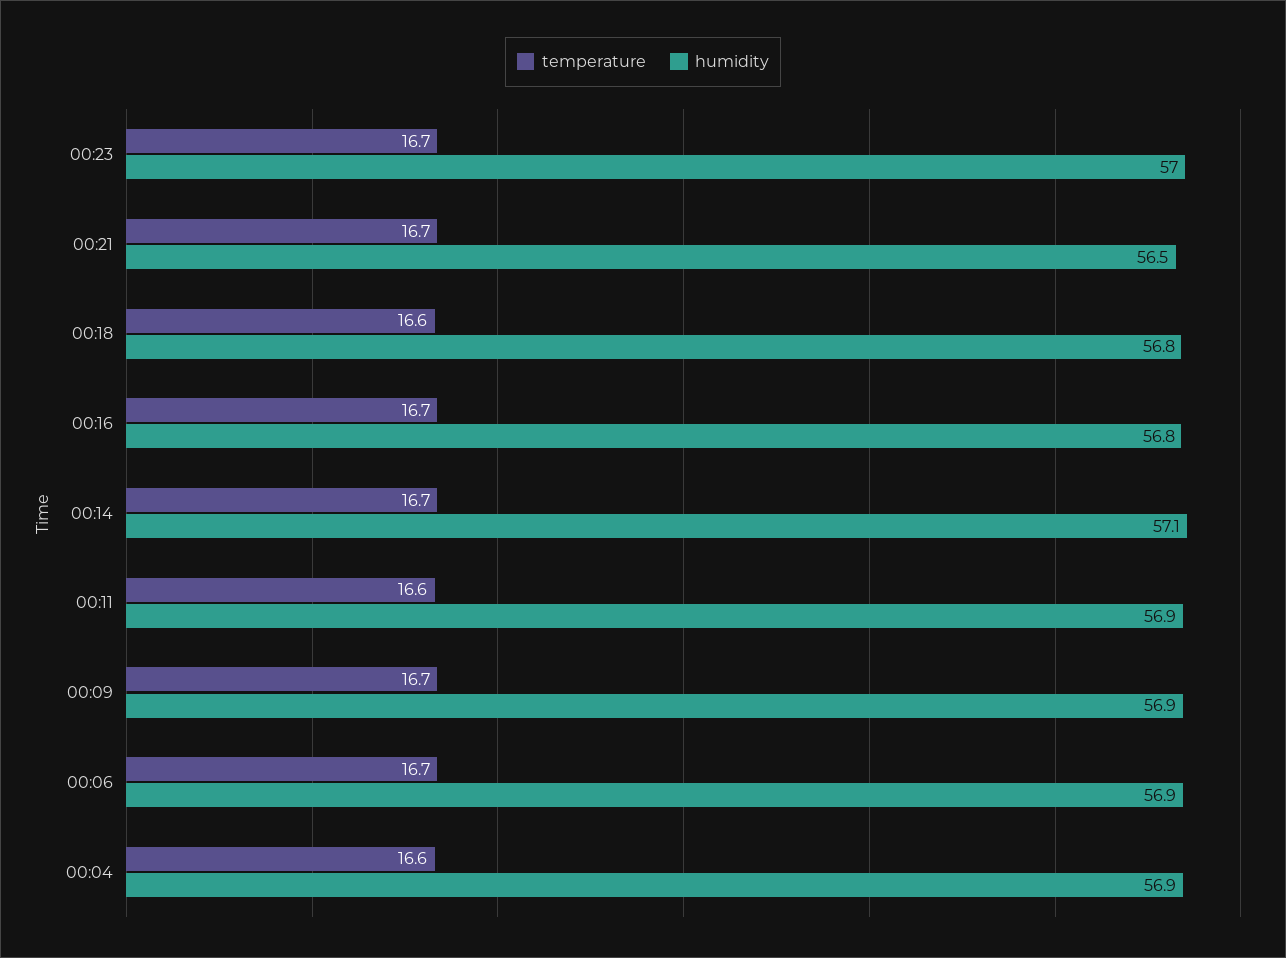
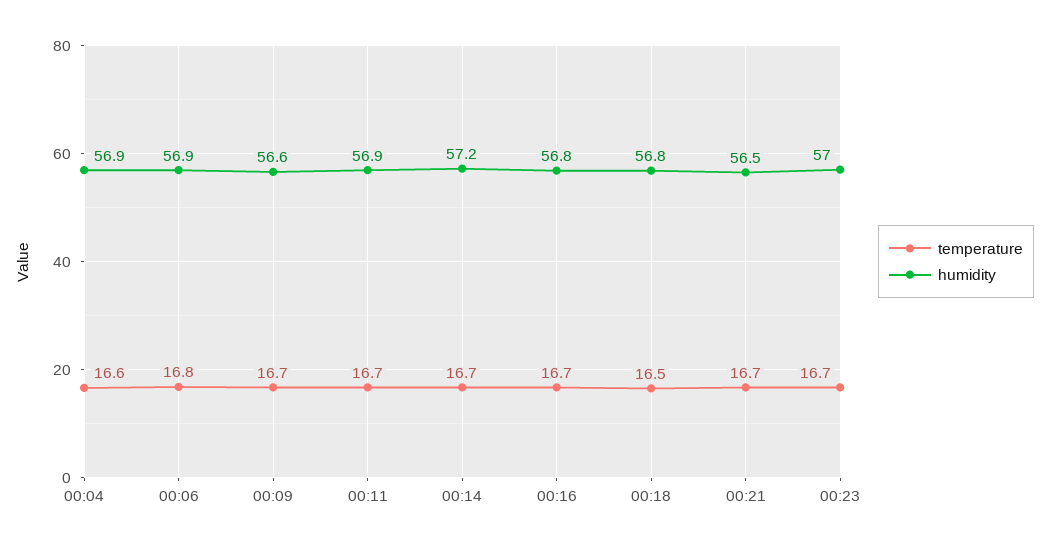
temperature, 00:18: 16.6 -> 16.5
humidity, 00:14: 57.1 -> 57.2
temperature, 00:11: 16.6 -> 16.7
humidity, 00:09: 56.9 -> 56.6
temperature, 00:06: 16.7 -> 16.8

